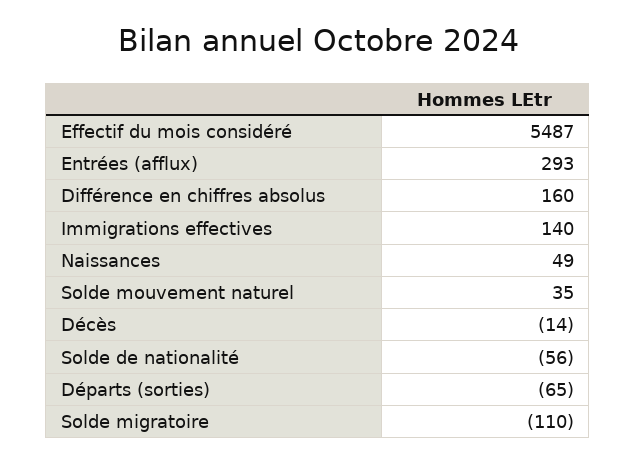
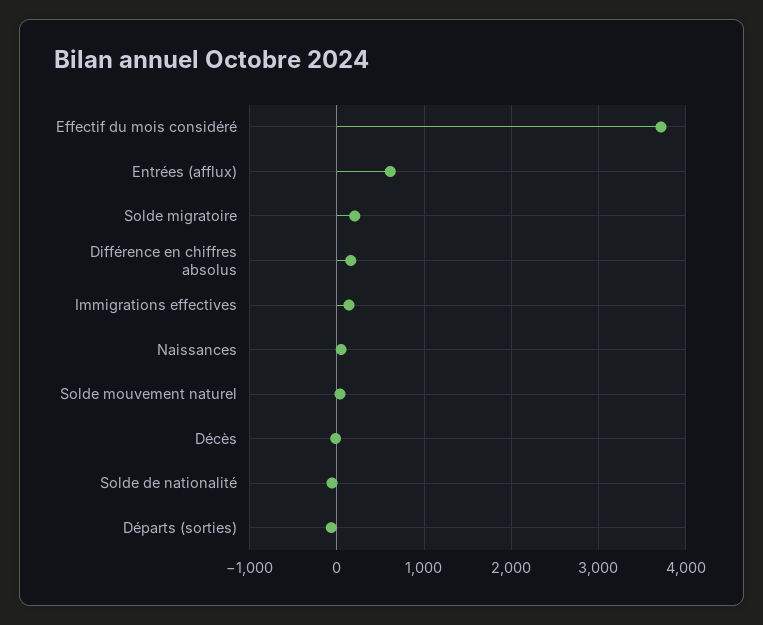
Effectif du mois considéré: 5487 -> 3700
Entrées (afflux): 293 -> 600
Solde migratoire: -110 -> 200

